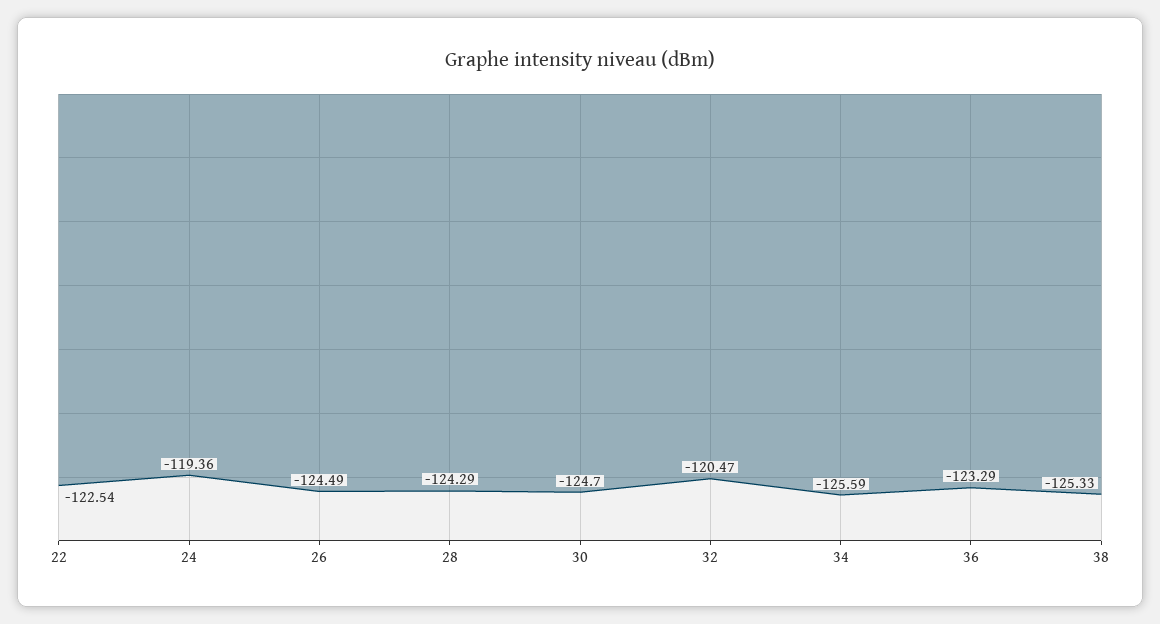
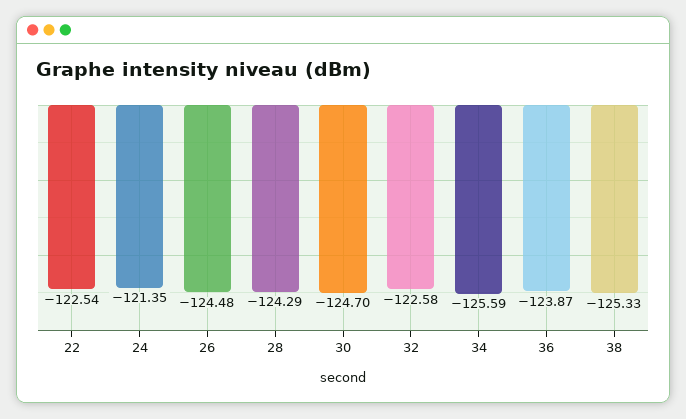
24: -119.36 -> -121.35
26: -124.49 -> -124.48
32: -120.47 -> -122.58
36: -123.29 -> -123.87

